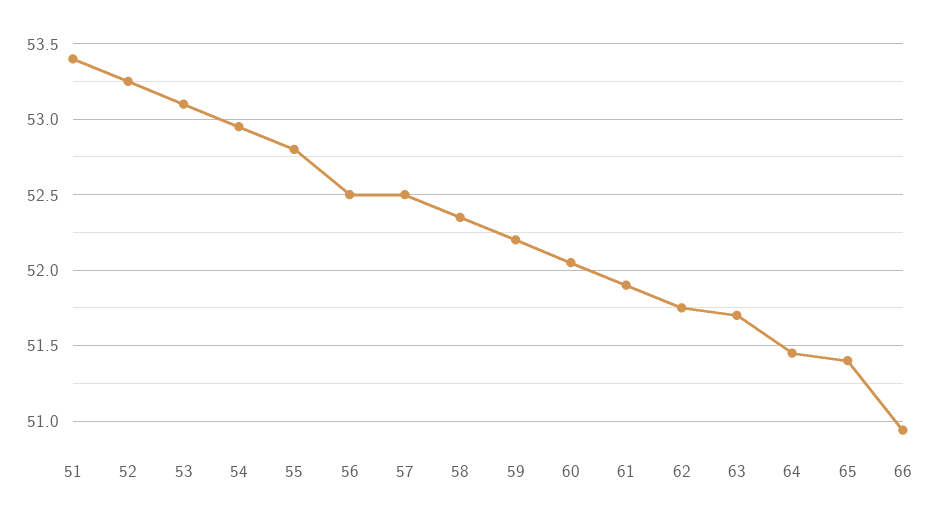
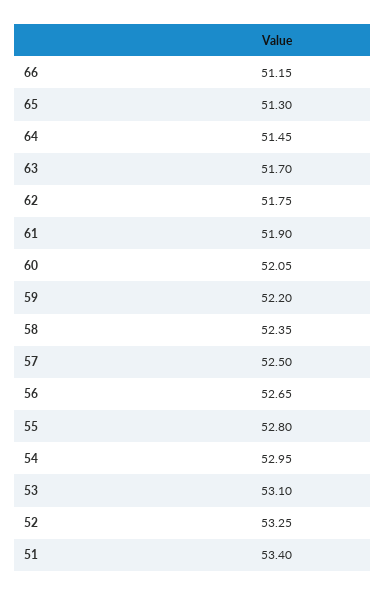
56: 52.5 -> 52.65
65: 51.4 -> 51.3
66: 50.95 -> 51.15

